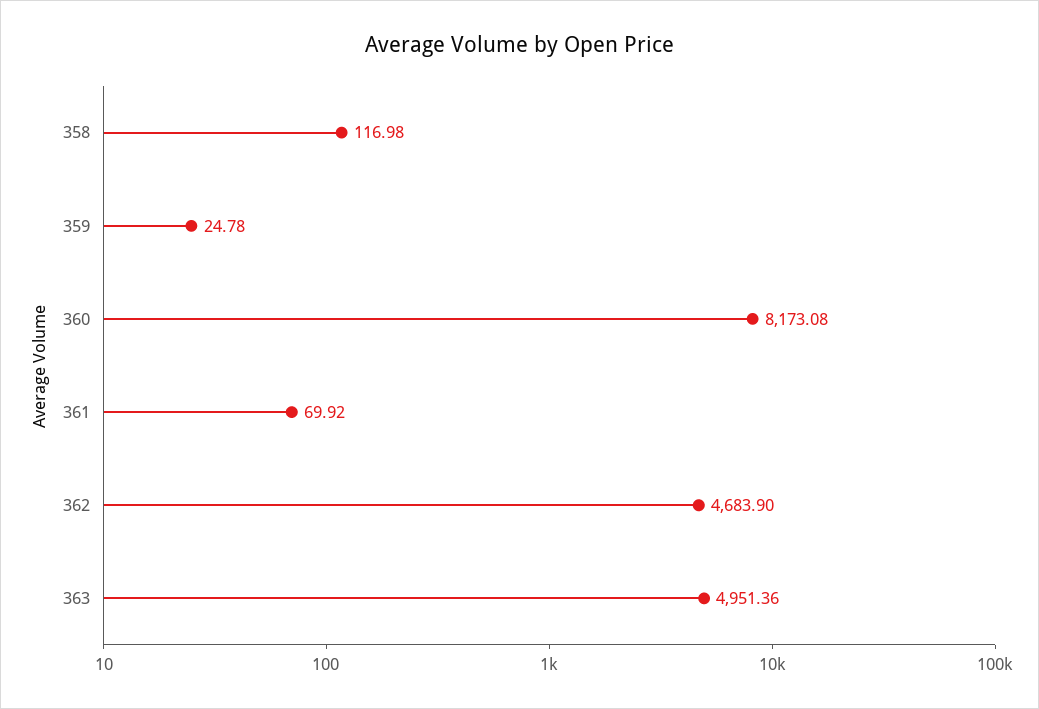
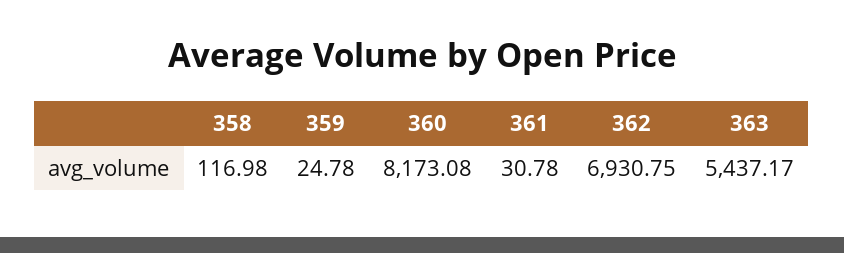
361: 69.92 -> 30.78
362: 4683.9 -> 6930.75
363: 4951.36 -> 5437.17

